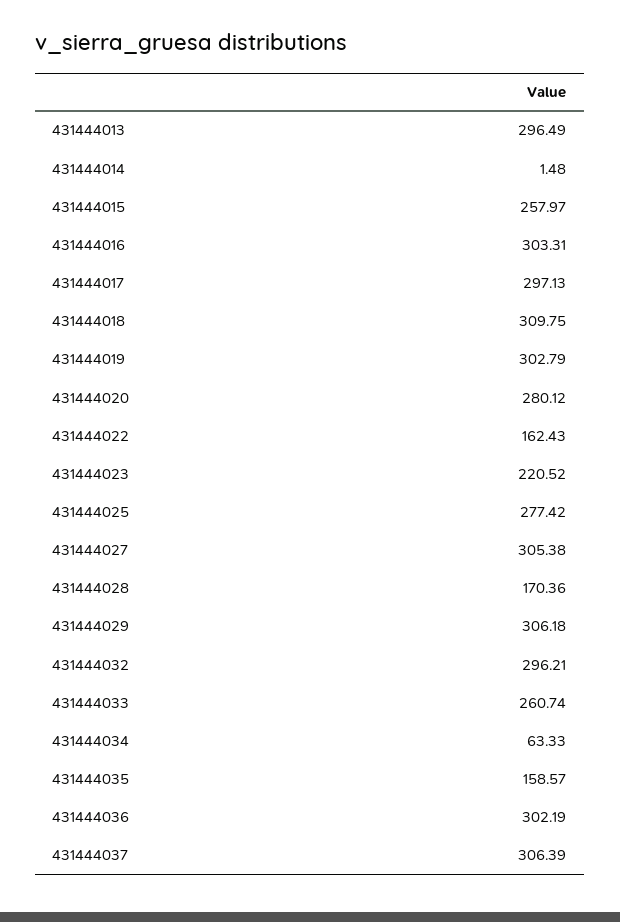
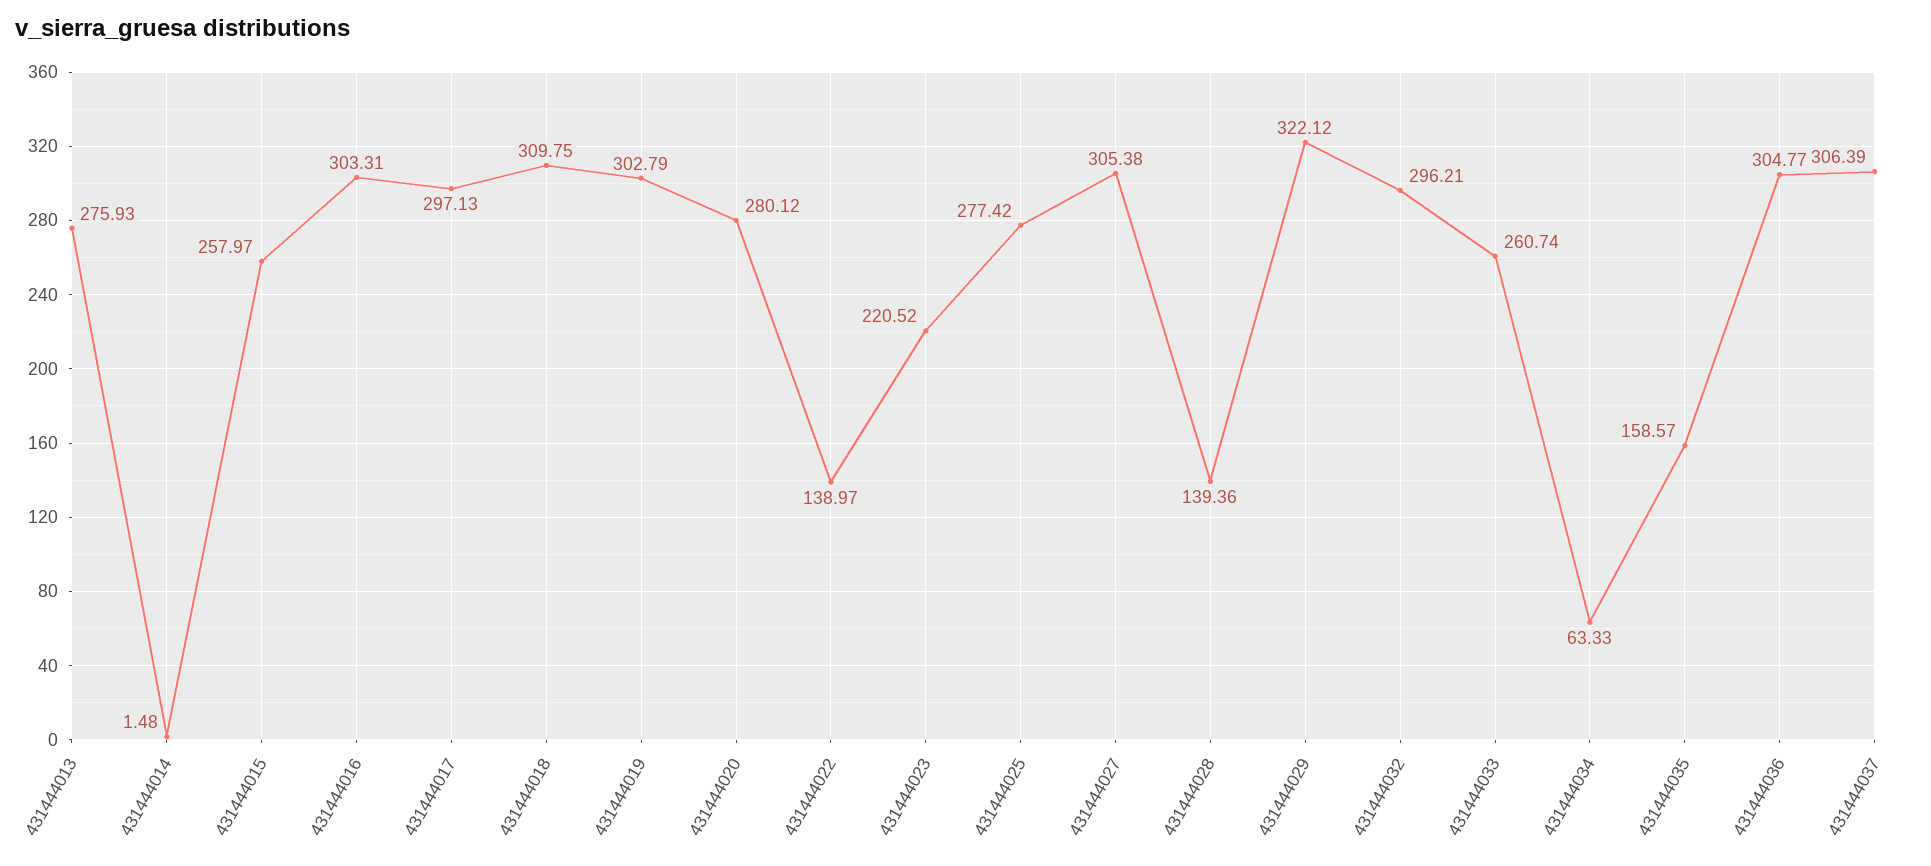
431444013: 296.49 -> 275.93
431444022: 162.43 -> 138.97
431444028: 170.36 -> 139.36
431444029: 306.18 -> 322.12
431444036: 302.19 -> 304.77

